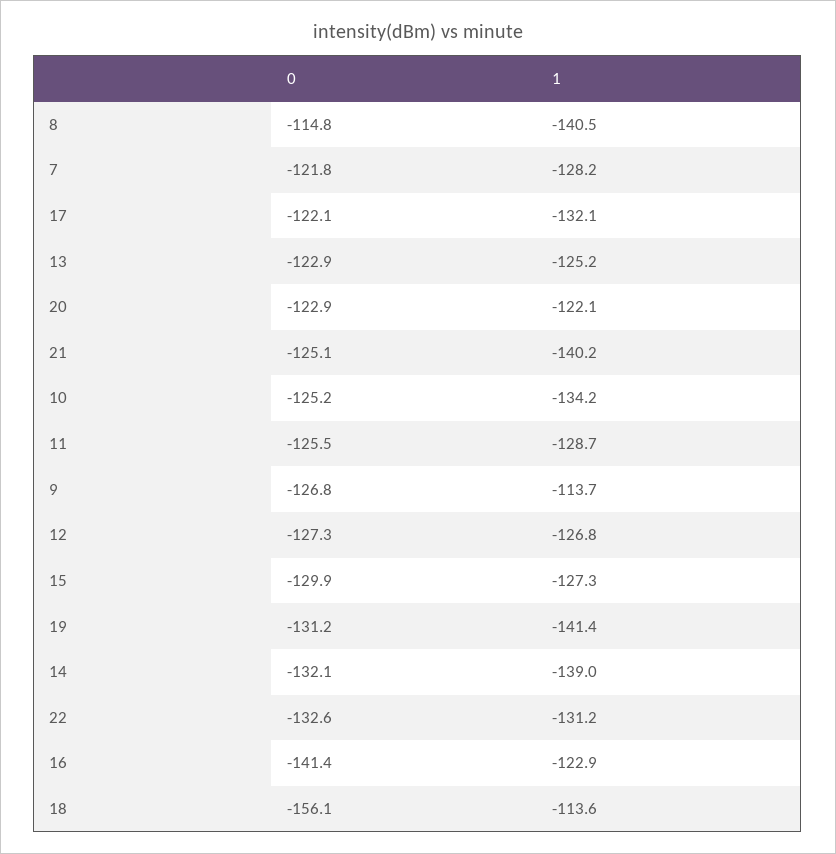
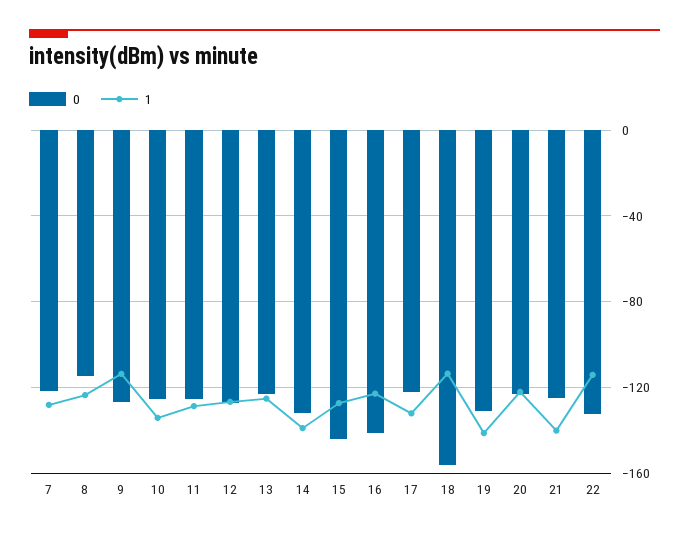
1, 8: -140.5 -> -125
0, 15: -129.9 -> -145
1, 22: -131.2 -> -115

